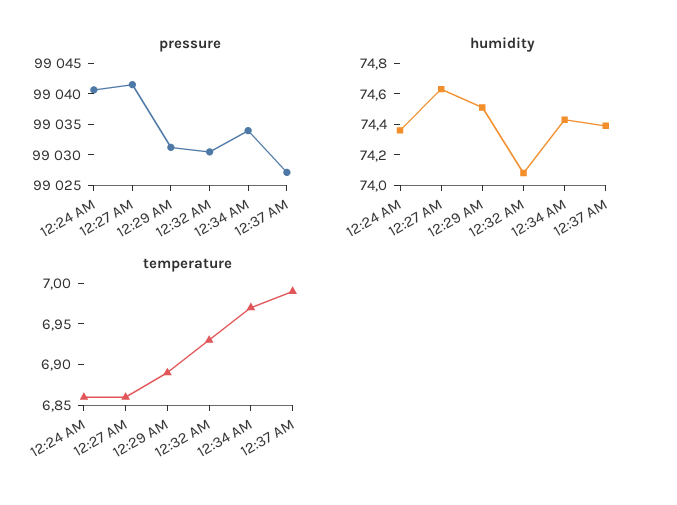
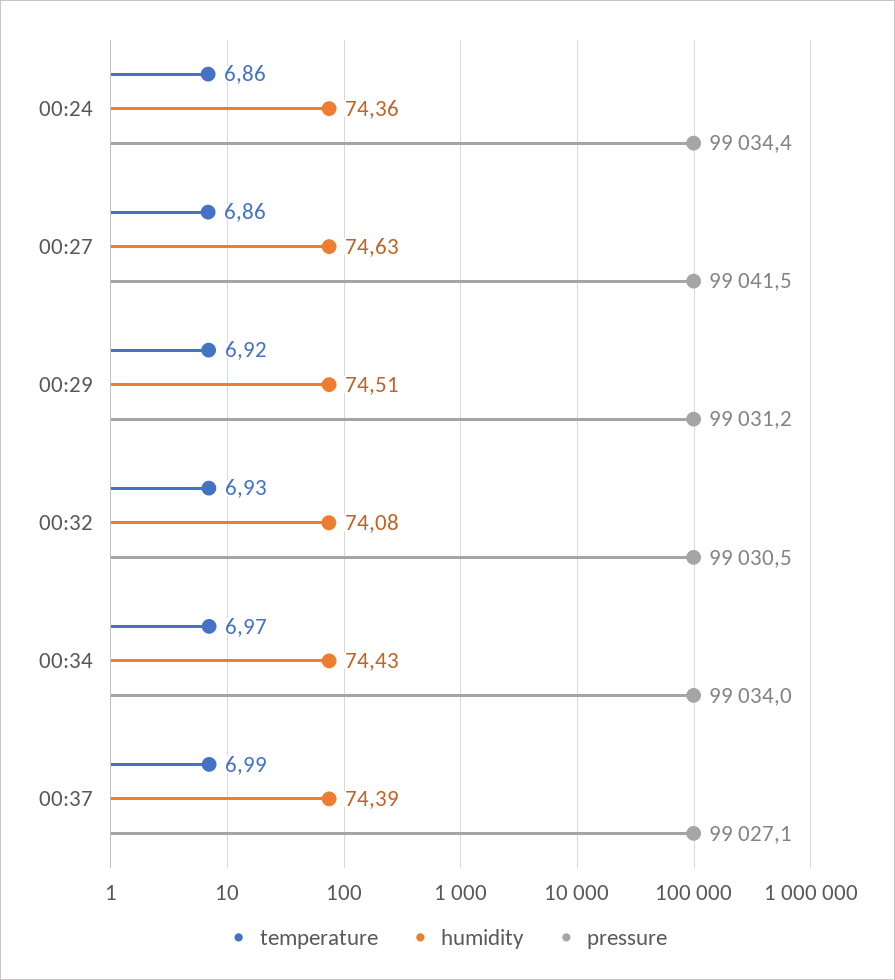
pressure, 12:24 AM: 99040 -> 99034.4
temperature, 12:29 AM: 6.89 -> 6.92

